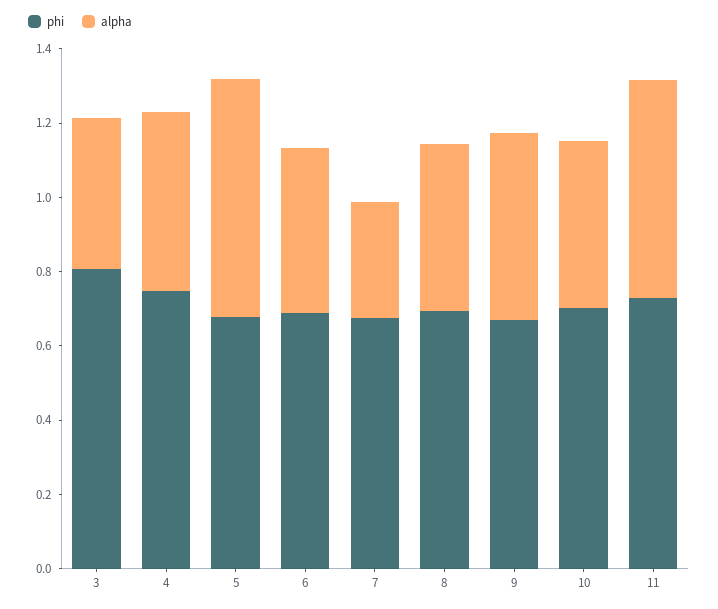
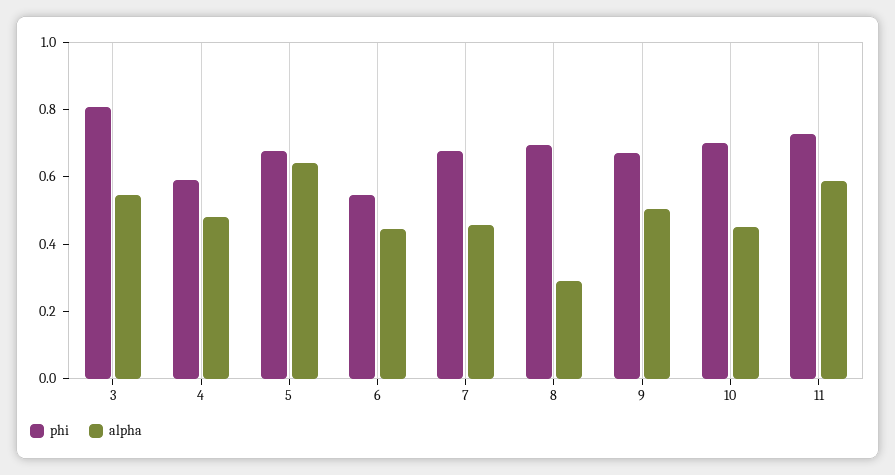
alpha, 3: 0.4 -> 0.55
phi, 4: 0.75 -> 0.6
phi, 6: 0.7 -> 0.55
alpha, 7: 0.3 -> 0.45
alpha, 8: 0.45 -> 0.3

